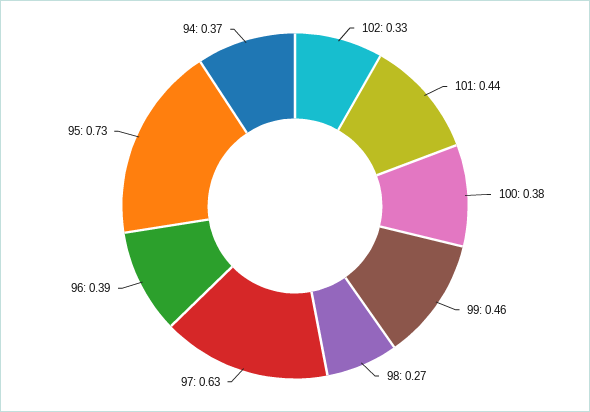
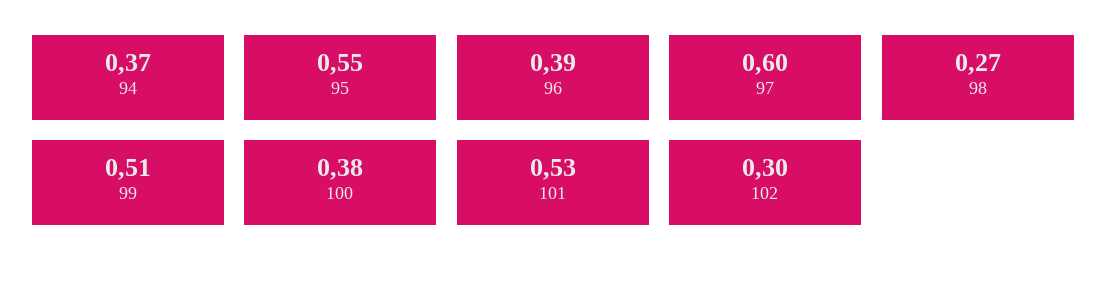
102: 0.33 -> 0.3
101: 0.44 -> 0.53
99: 0.46 -> 0.51
97: 0.63 -> 0.6
95: 0.73 -> 0.55

